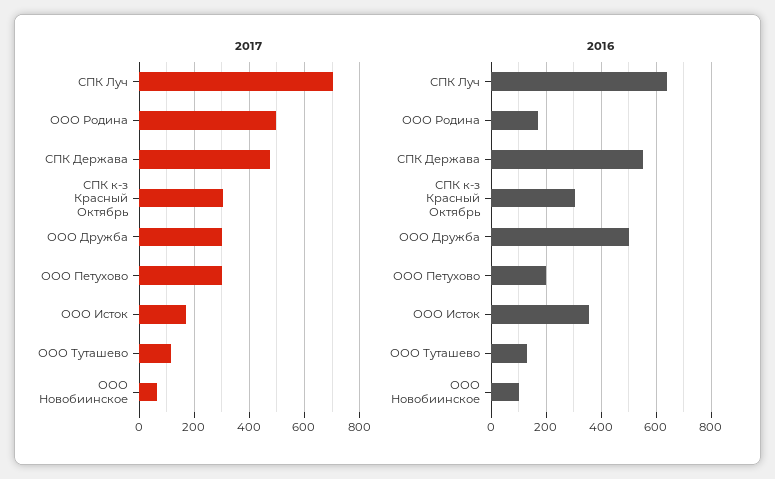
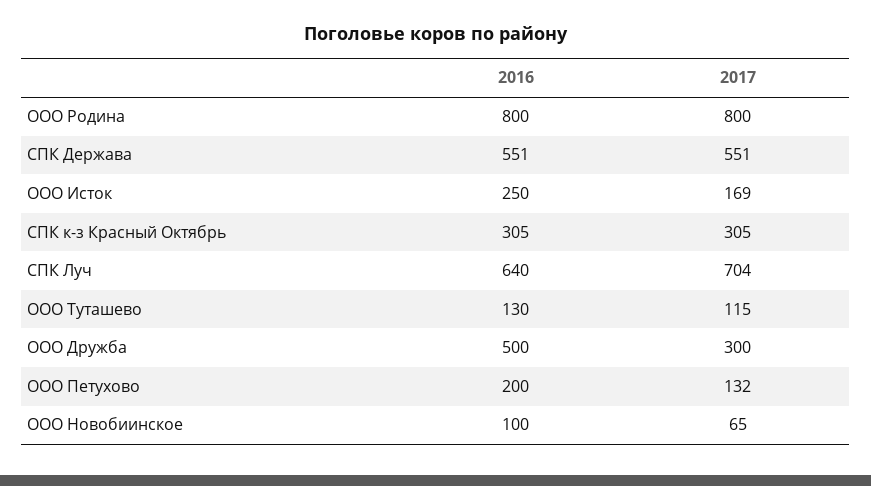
2017, ООО Родина: 500 -> 800
2017, СПК Держава: 475 -> 551
2017, ООО Петухово: 300 -> 132
2016, ООО Родина: 175 -> 800
2016, ООО Исток: 350 -> 250

